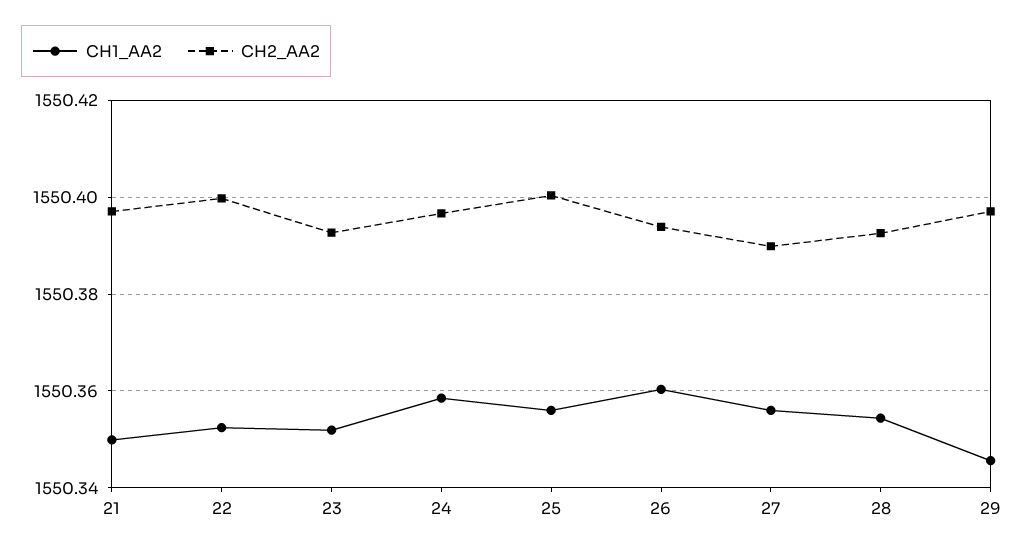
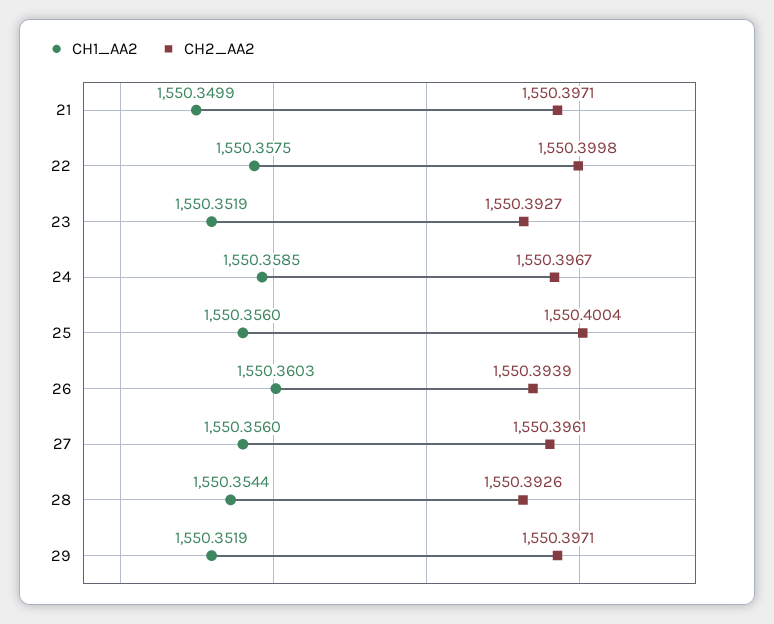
CH1_AA2, 22: 1550.352 -> 1550.3575
CH2_AA2, 27: 1550.39 -> 1550.3961
CH1_AA2, 29: 1550.346 -> 1550.3519

